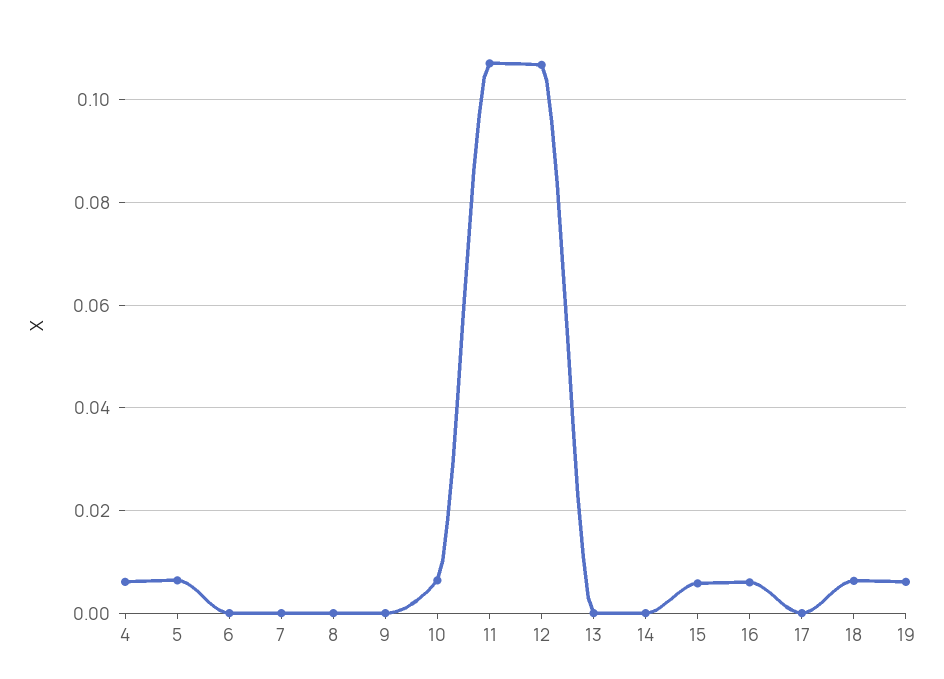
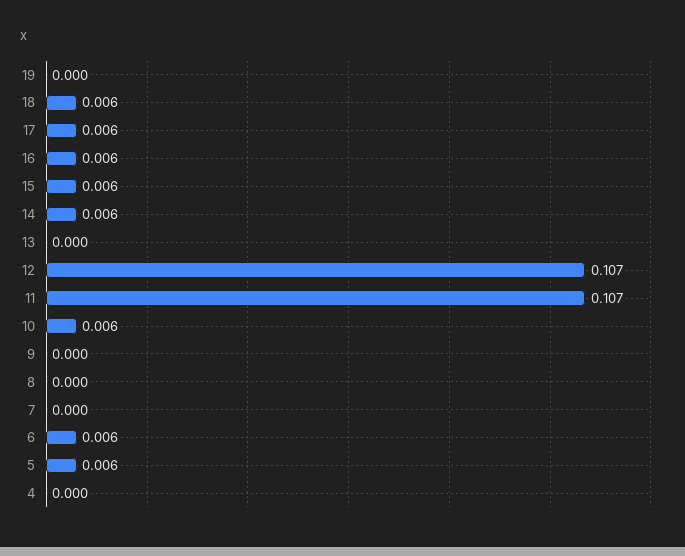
4: 0.006 -> 0
6: 0 -> 0.006
14: 0 -> 0.006
17: 0 -> 0.006
19: 0.006 -> 0

